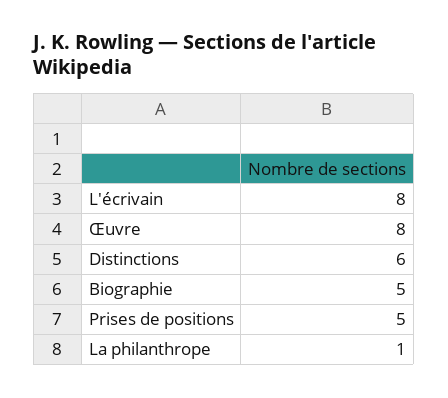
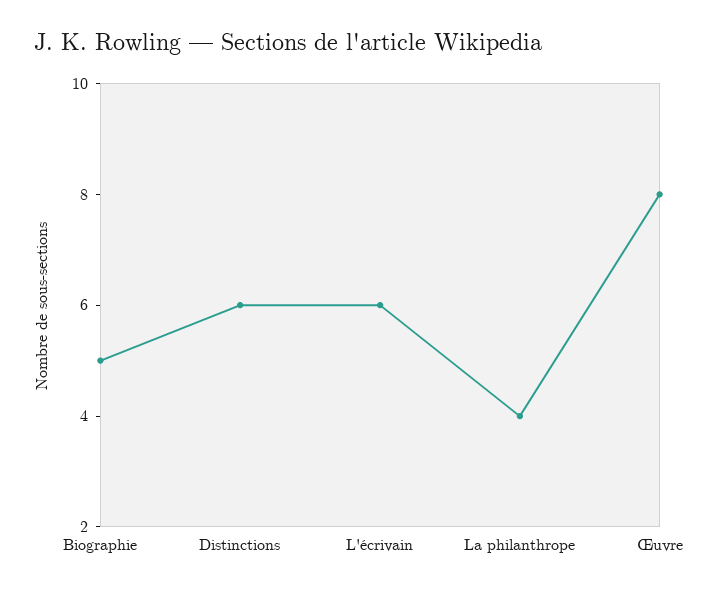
L'écrivain: 8 -> 6
Prises de positions: 5 -> none
La philanthrope: 1 -> 4

